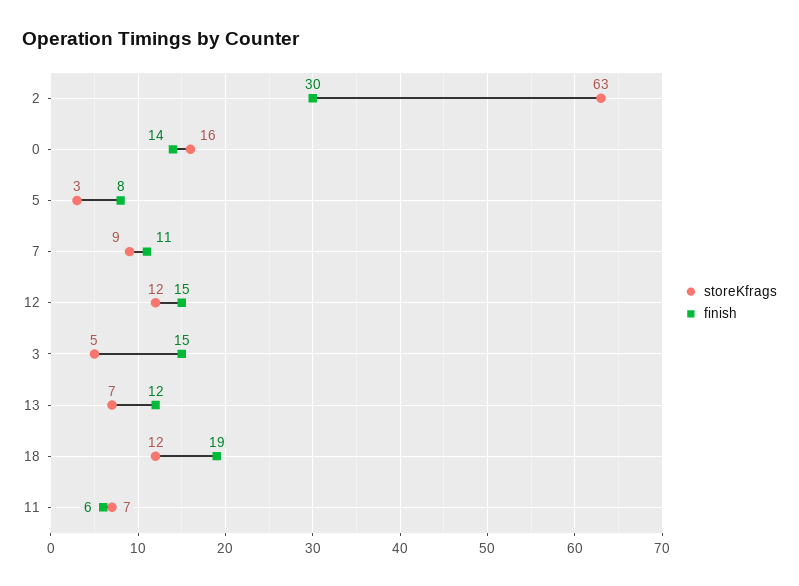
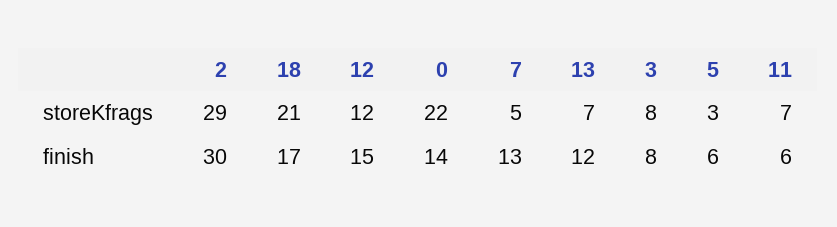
storeKfrags, 2: 63 -> 29
storeKfrags, 0: 16 -> 22
finish, 5: 8 -> 6
storeKfrags, 7: 9 -> 5
finish, 7: 11 -> 13
storeKfrags, 3: 5 -> 8
finish, 3: 15 -> 8
storeKfrags, 18: 12 -> 21
finish, 18: 19 -> 17

